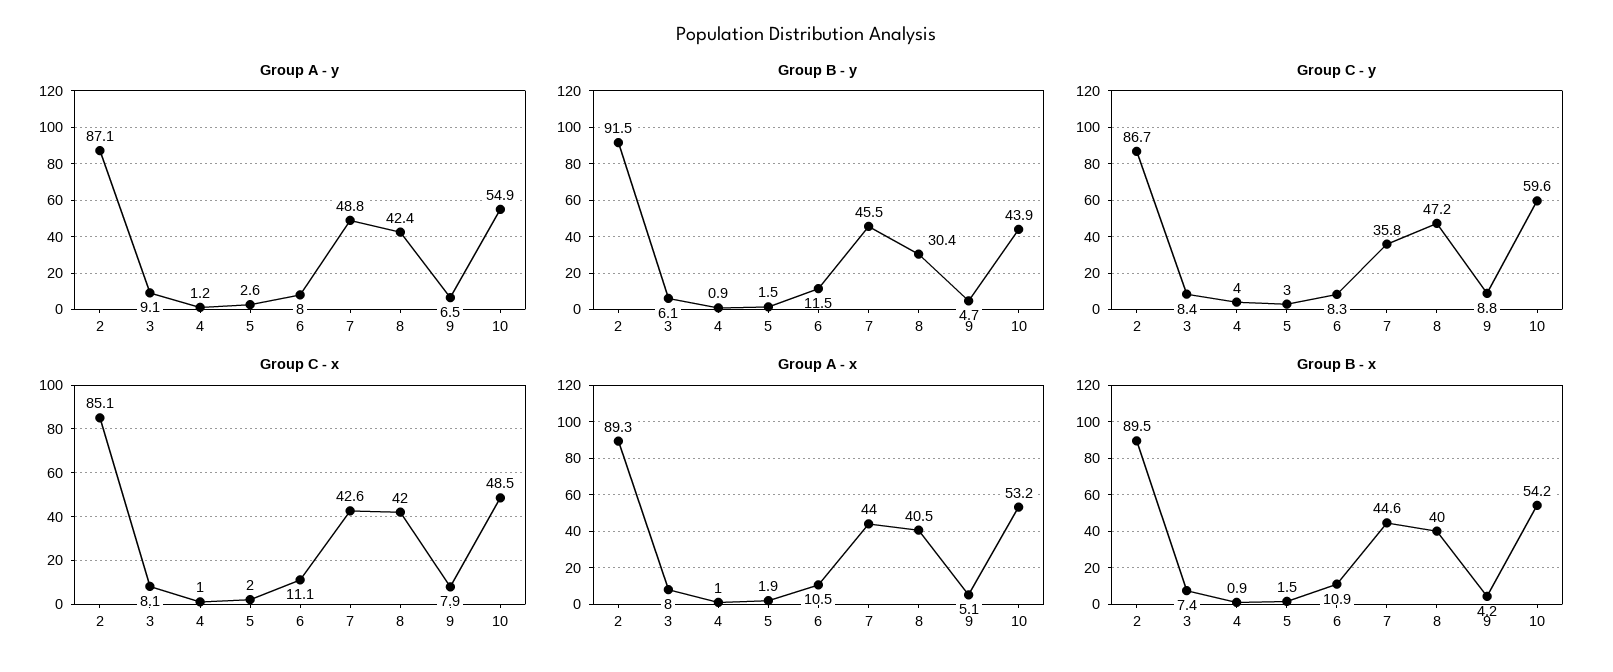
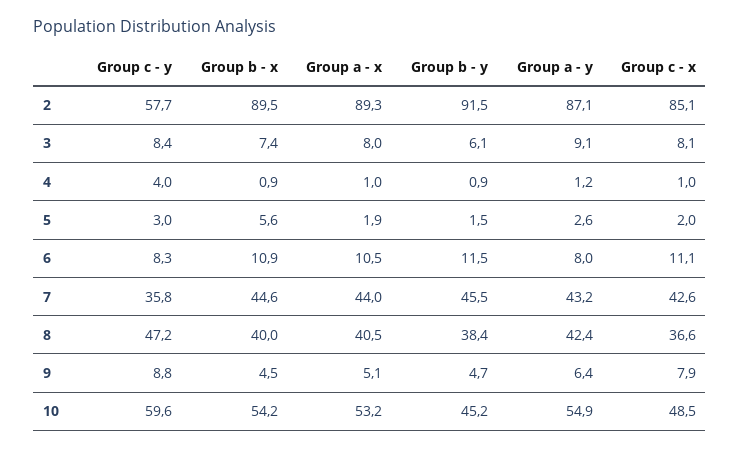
Group A - y, 7: 48.8 -> 43.2
Group A - y, 9: 6.5 -> 6.4
Group B - y, 8: 30.4 -> 38.4
Group B - y, 10: 43.9 -> 45.2
Group C - y, 2: 86.7 -> 57.7
Group C - x, 8: 42 -> 36.6
Group B - x, 5: 1.5 -> 5.6
Group B - x, 9: 4.2 -> 4.5

